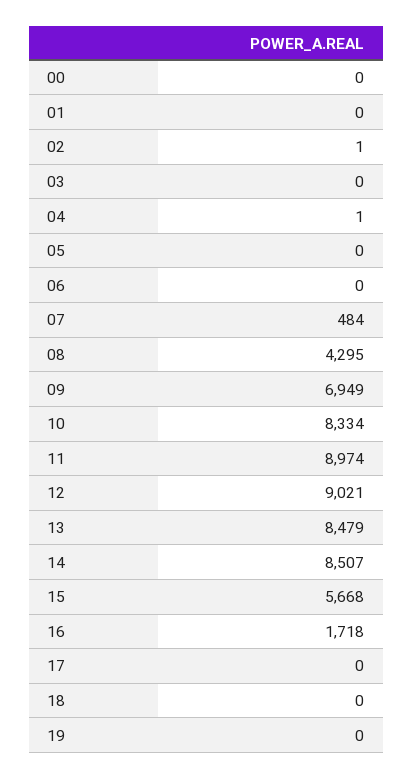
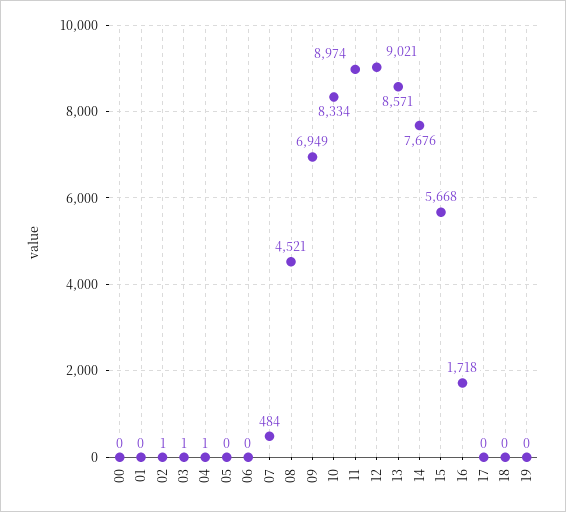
03: 0 -> 1
08: 4295 -> 4521
13: 8479 -> 8571
14: 8507 -> 7676

